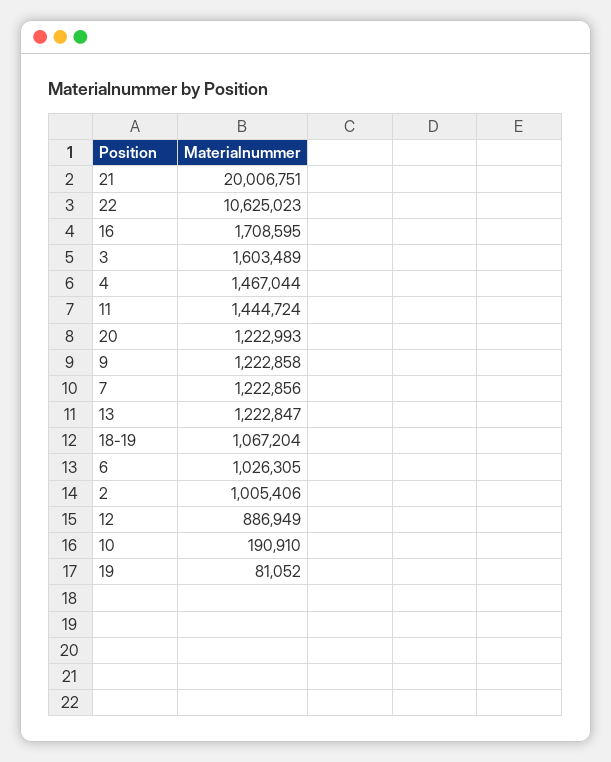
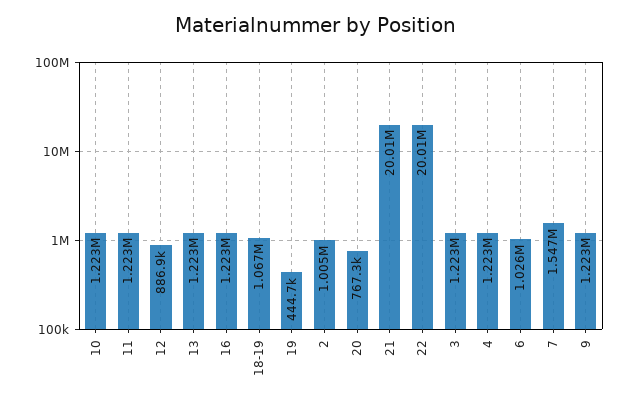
22: 10625023 -> 20010000
16: 1708595 -> 1223000
3: 1603489 -> 1223000
4: 1467044 -> 1223000
11: 1444724 -> 1223000
20: 1222993 -> 767300
7: 1222856 -> 1547000
10: 190910 -> 1223000
19: 81052 -> 444700

